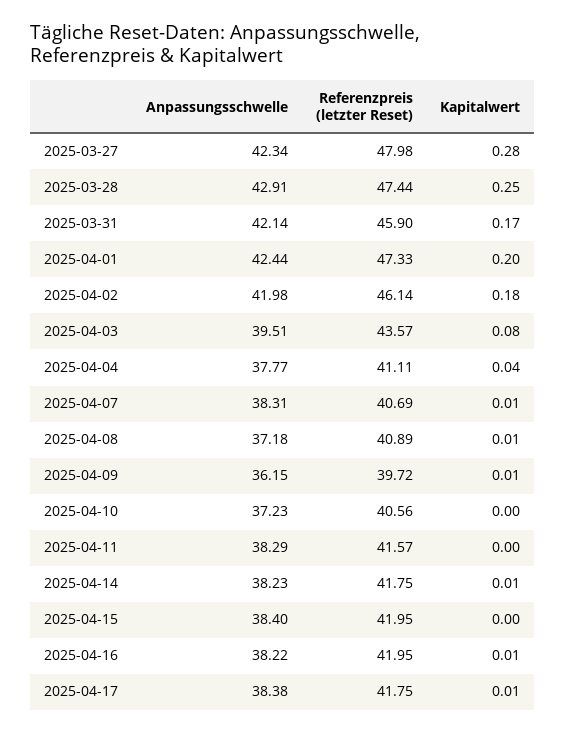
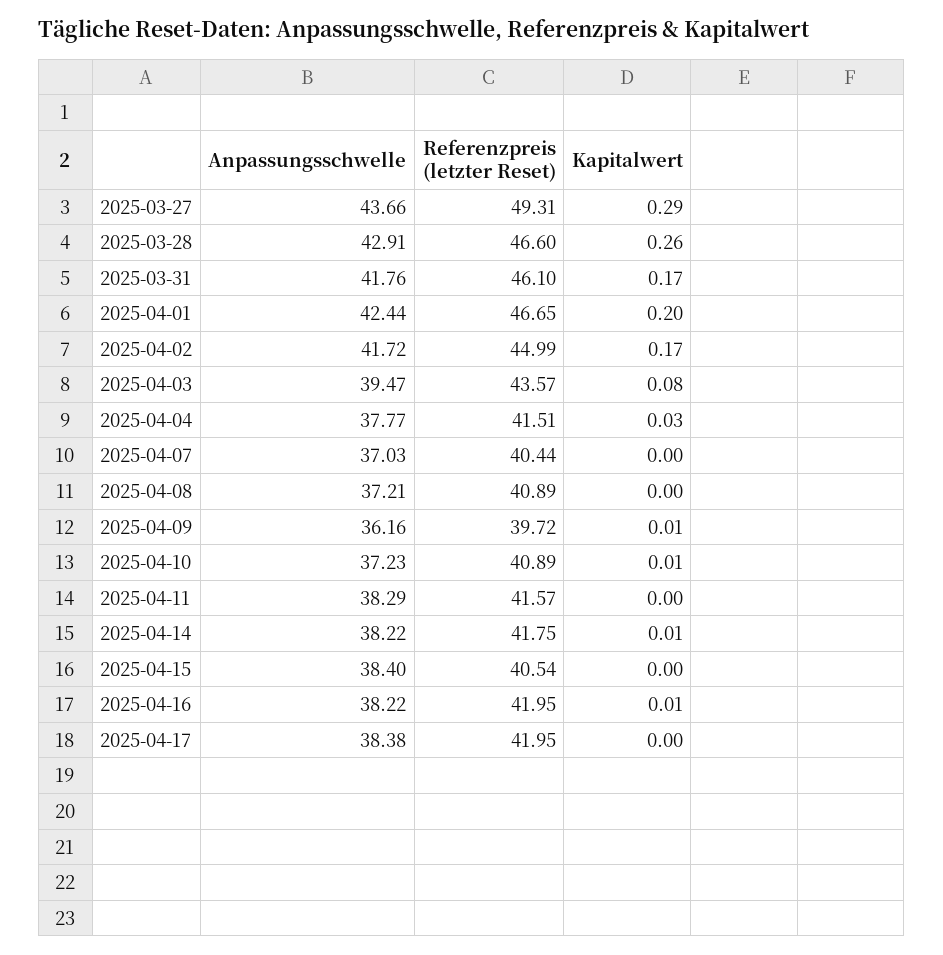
Anpassungsschwelle, 2025-03-27: 42.34 -> 43.66
Referenzpreis (letzter Reset), 2025-03-27: 47.98 -> 49.31
Kapitalwert, 2025-03-27: 0.28 -> 0.29
Referenzpreis (letzter Reset), 2025-03-28: 47.44 -> 46.6
Kapitalwert, 2025-03-28: 0.25 -> 0.26
Anpassungsschwelle, 2025-03-31: 42.14 -> 41.76
Referenzpreis (letzter Reset), 2025-03-31: 45.9 -> 46.1
Referenzpreis (letzter Reset), 2025-04-01: 47.33 -> 46.65
Anpassungsschwelle, 2025-04-02: 41.98 -> 41.72
Referenzpreis (letzter Reset), 2025-04-02: 46.14 -> 44.99
Kapitalwert, 2025-04-02: 0.18 -> 0.17
Anpassungsschwelle, 2025-04-03: 39.51 -> 39.47
Referenzpreis (letzter Reset), 2025-04-04: 41.11 -> 41.51
Kapitalwert, 2025-04-04: 0.04 -> 0.03
Anpassungsschwelle, 2025-04-07: 38.31 -> 37.03
Referenzpreis (letzter Reset), 2025-04-07: 40.69 -> 40.44
Kapitalwert, 2025-04-07: 0.01 -> 0
Anpassungsschwelle, 2025-04-08: 37.18 -> 37.21
Kapitalwert, 2025-04-08: 0.01 -> 0
Anpassungsschwelle, 2025-04-09: 36.15 -> 36.16
Referenzpreis (letzter Reset), 2025-04-10: 40.56 -> 40.89
Kapitalwert, 2025-04-10: 0 -> 0.01
Anpassungsschwelle, 2025-04-14: 38.23 -> 38.22
Referenzpreis (letzter Reset), 2025-04-15: 41.95 -> 40.54
Referenzpreis (letzter Reset), 2025-04-17: 41.75 -> 41.95
Kapitalwert, 2025-04-17: 0.01 -> 0

